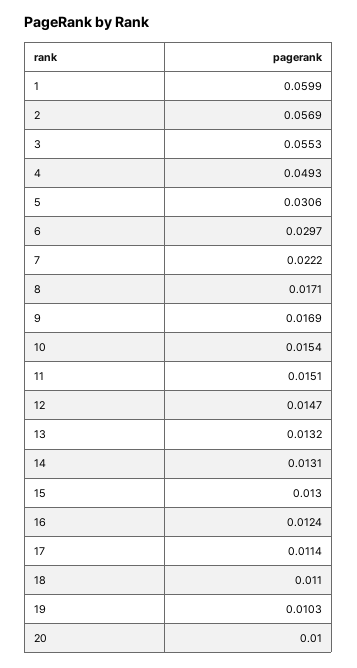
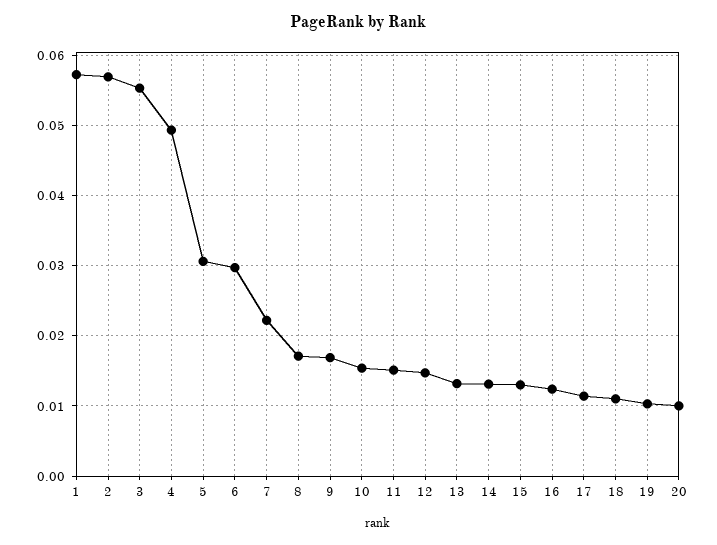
1: 0.0599 -> 0.057

